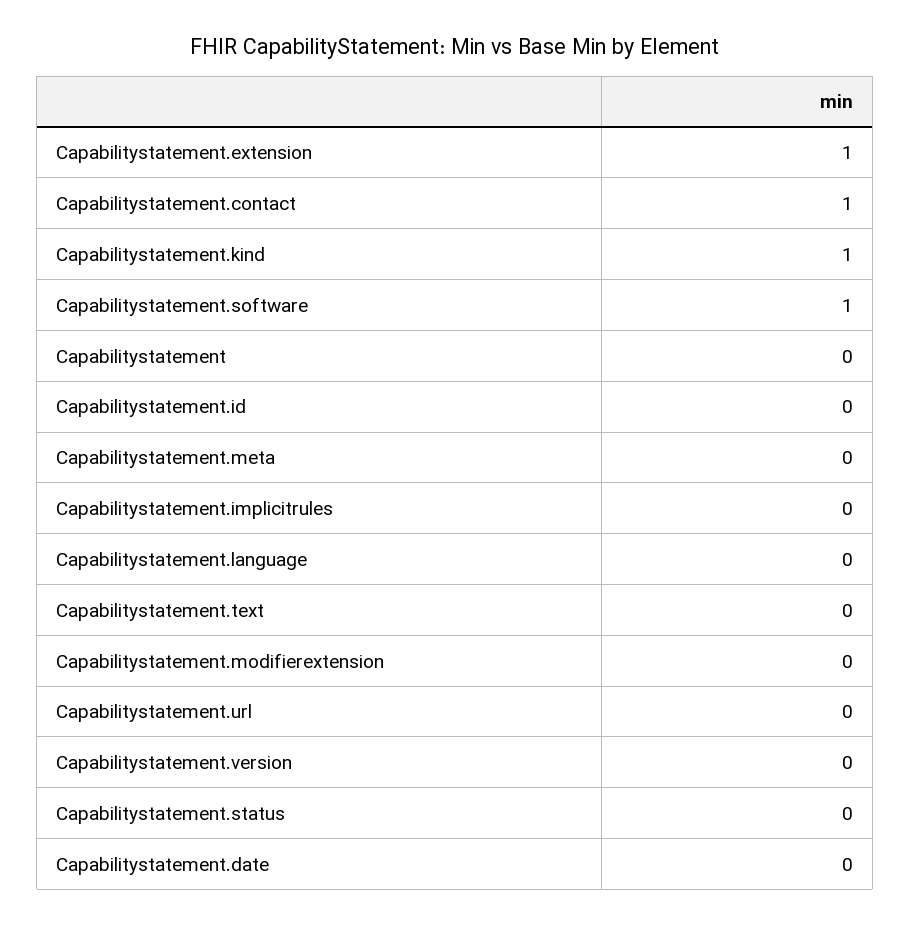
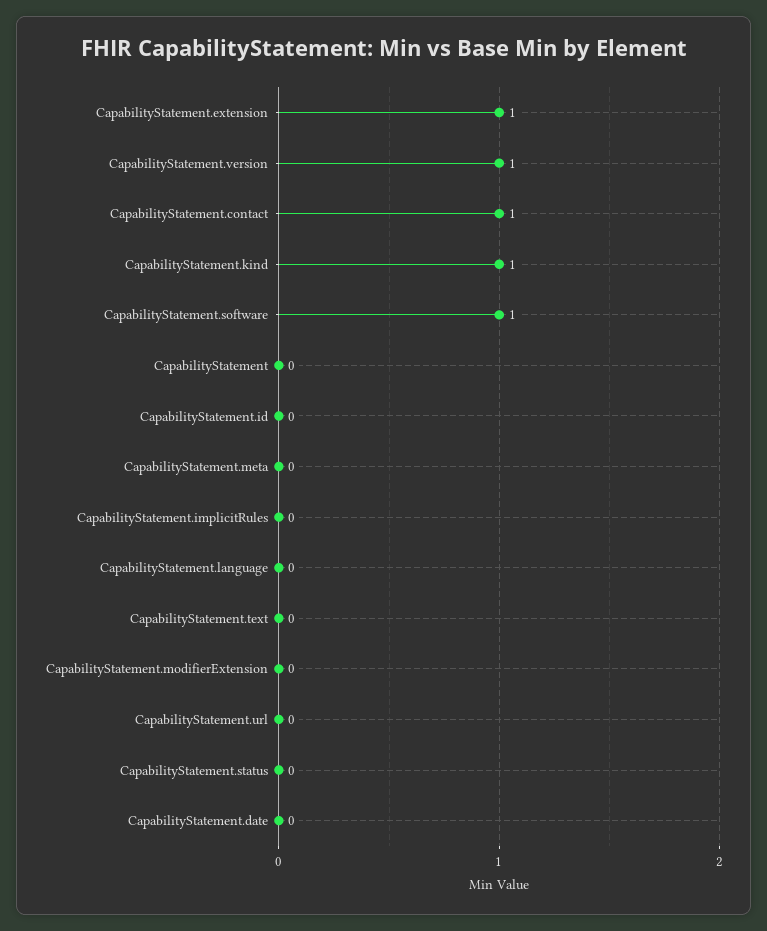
Capabilitystatement.version: 0 -> 1

